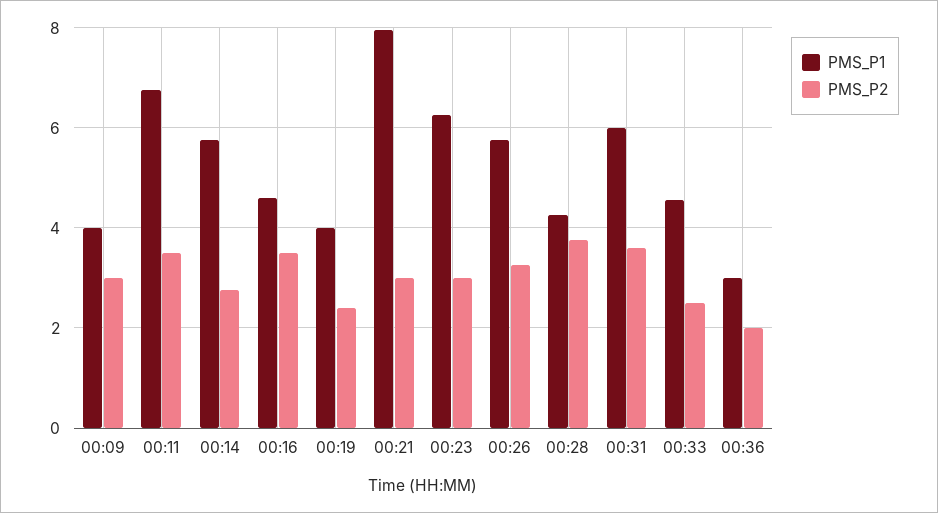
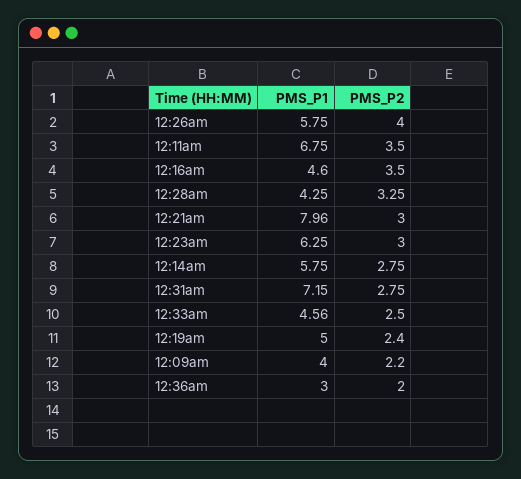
PMS_P2, 00:09: 3 -> 2.2
PMS_P1, 00:19: 4 -> 5
PMS_P2, 00:26: 3.2 -> 4
PMS_P2, 00:28: 3.8 -> 3.25
PMS_P1, 00:31: 6 -> 7.15
PMS_P2, 00:31: 3.6 -> 2.75

